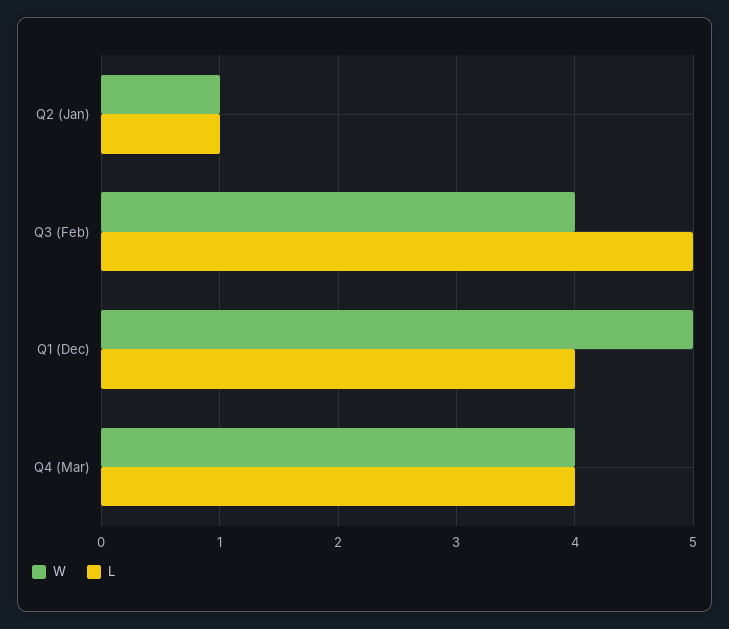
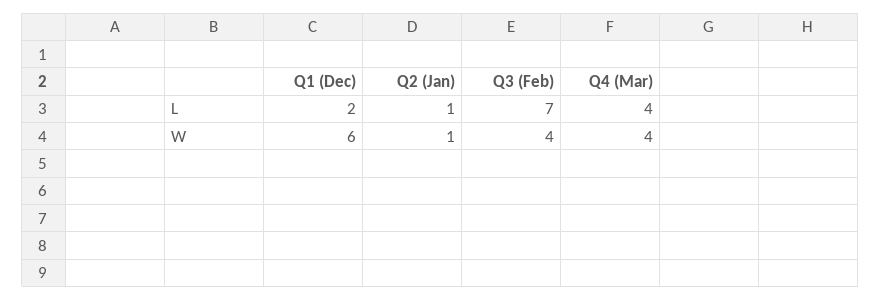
L, Q3 (Feb): 5 -> 7
W, Q1 (Dec): 5 -> 6
L, Q1 (Dec): 4 -> 2

